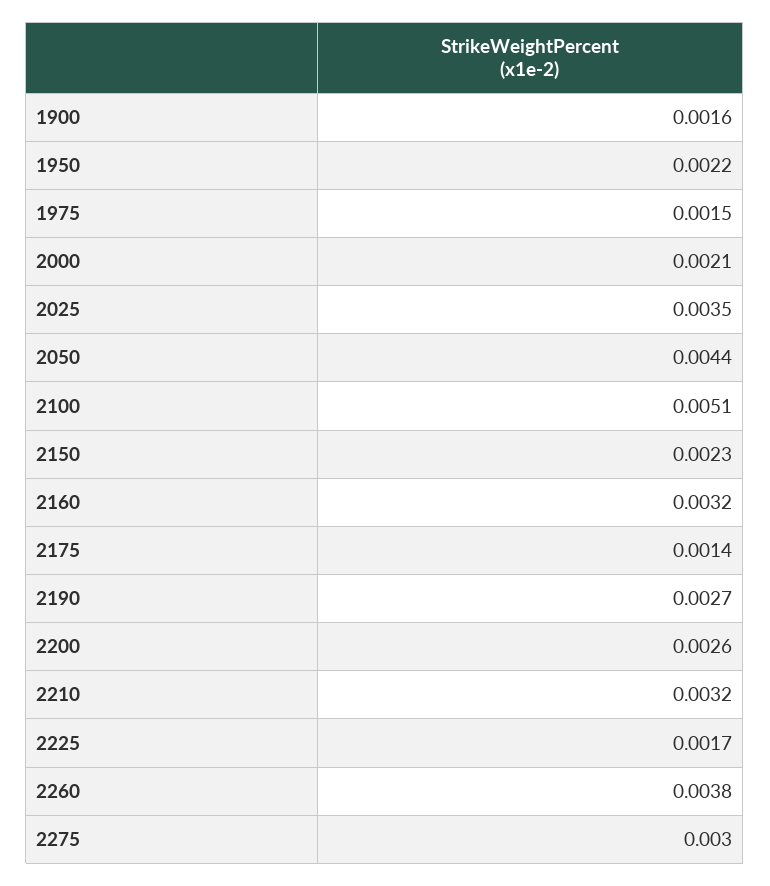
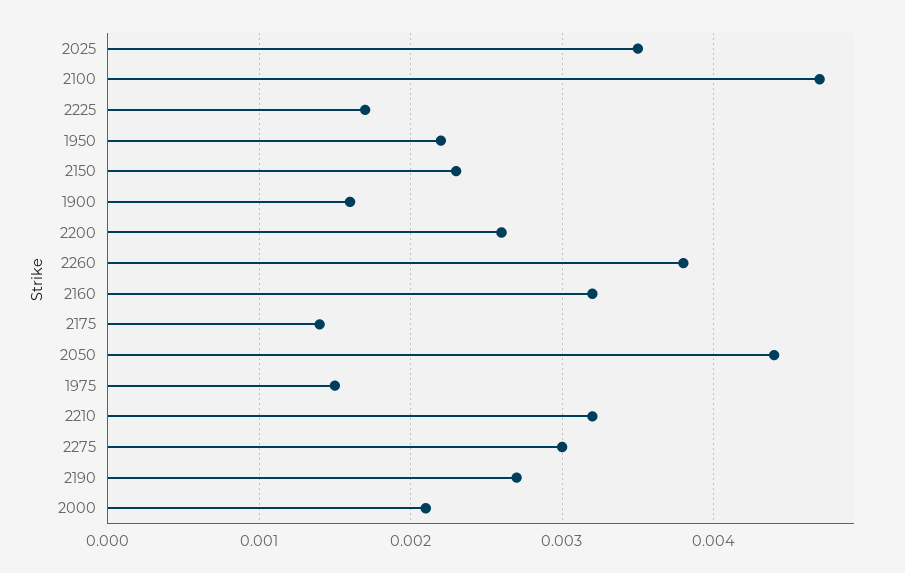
2100: 0.0051 -> 0.0047

